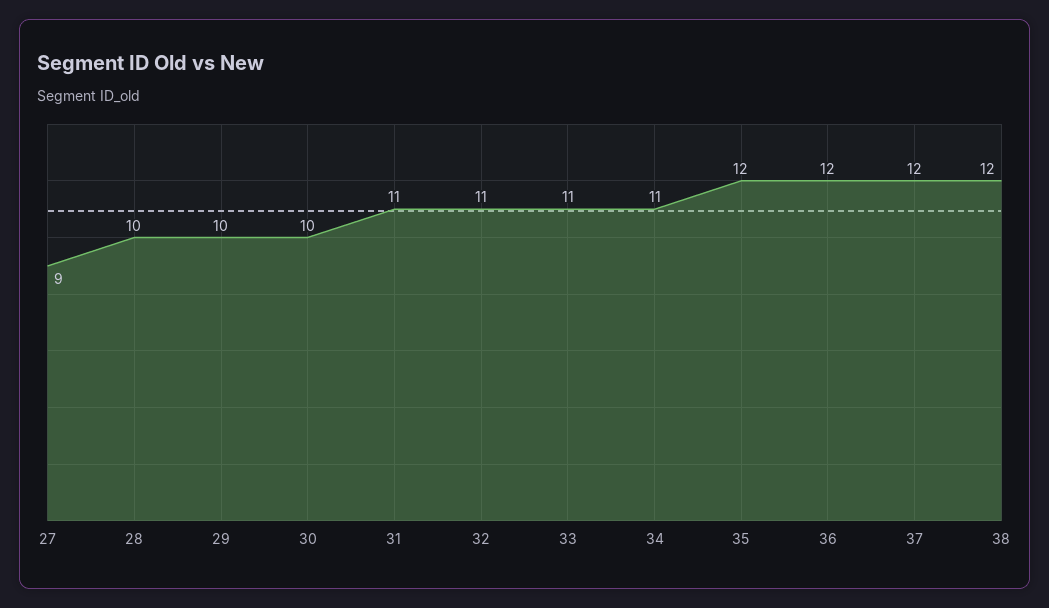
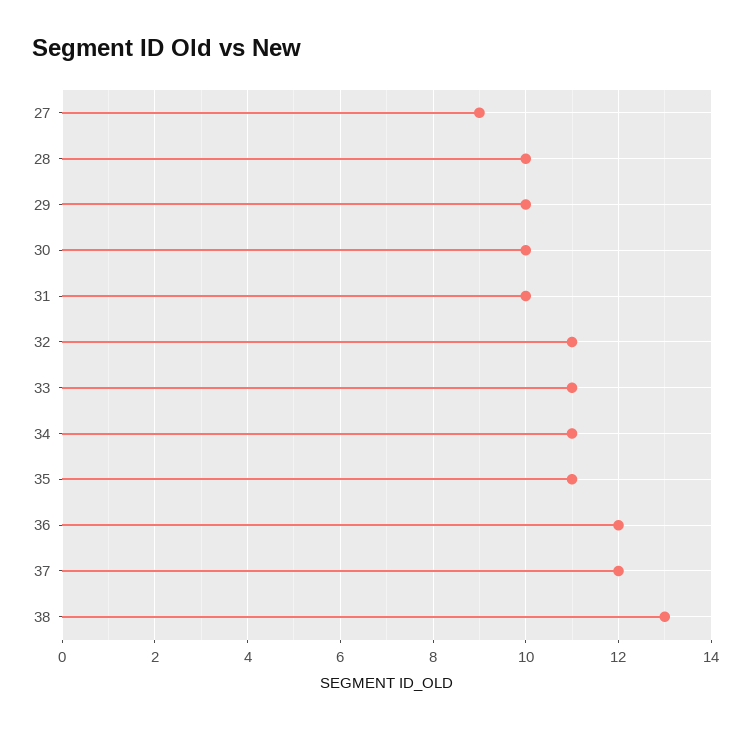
31: 11 -> 10
35: 12 -> 11
38: 12 -> 13

